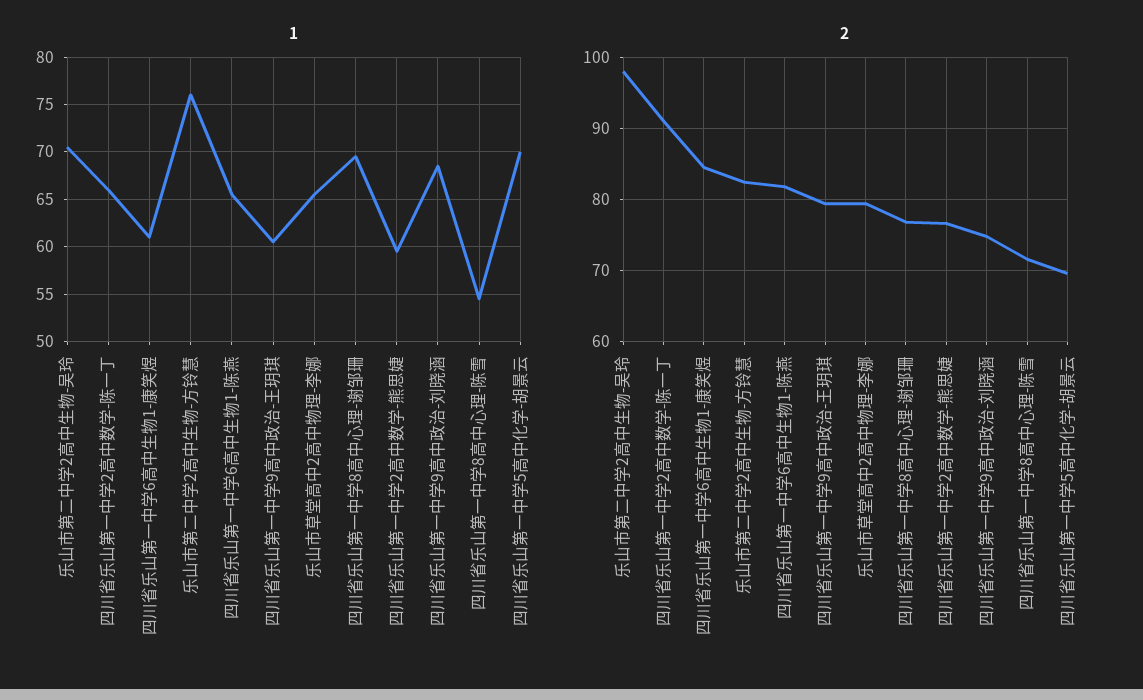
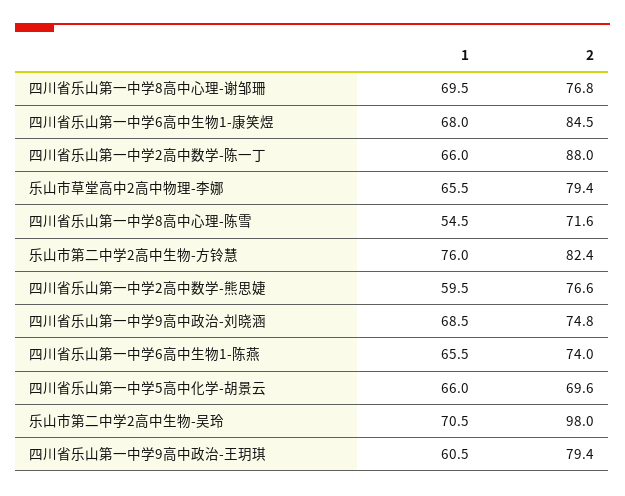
1, 四川省乐山第一中学6高中生物1-康笑煜: 61 -> 68
1, 四川省乐山第一中学5高中化学-胡景云: 70 -> 66
2, 四川省乐山第一中学2高中数学-陈一丁: 91 -> 88
2, 四川省乐山第一中学6高中生物1-陈燕: 82 -> 74

